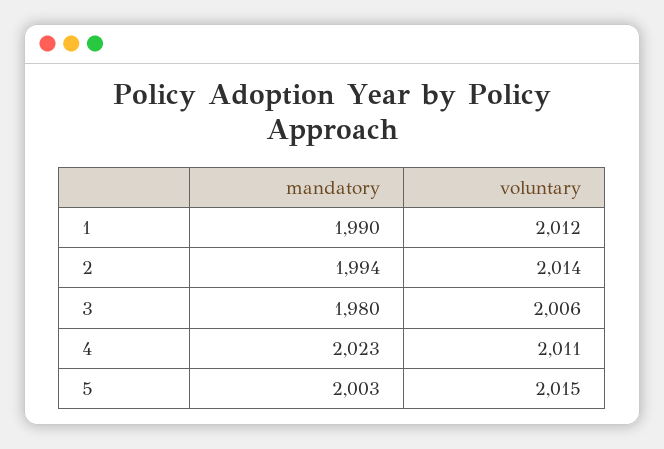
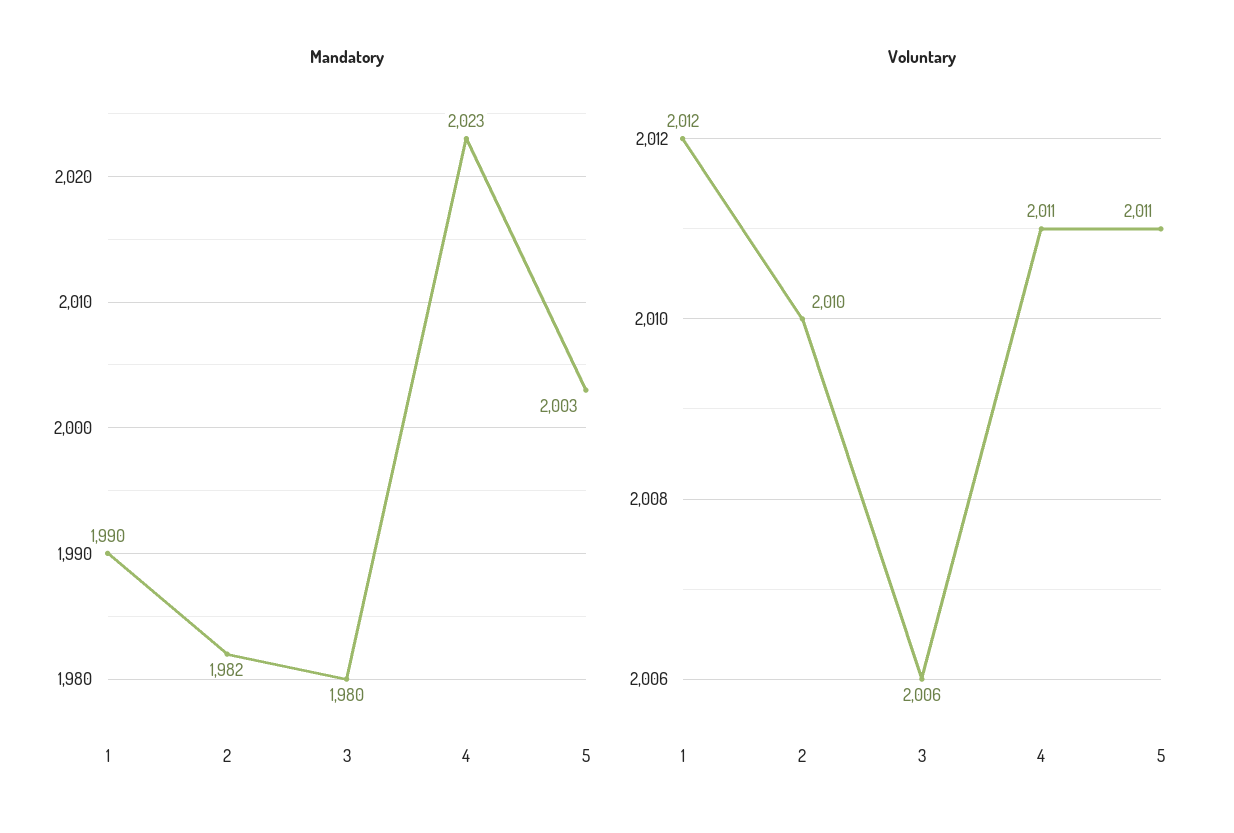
mandatory, 2: 1994 -> 1982
voluntary, 2: 2014 -> 2010
voluntary, 5: 2015 -> 2011

